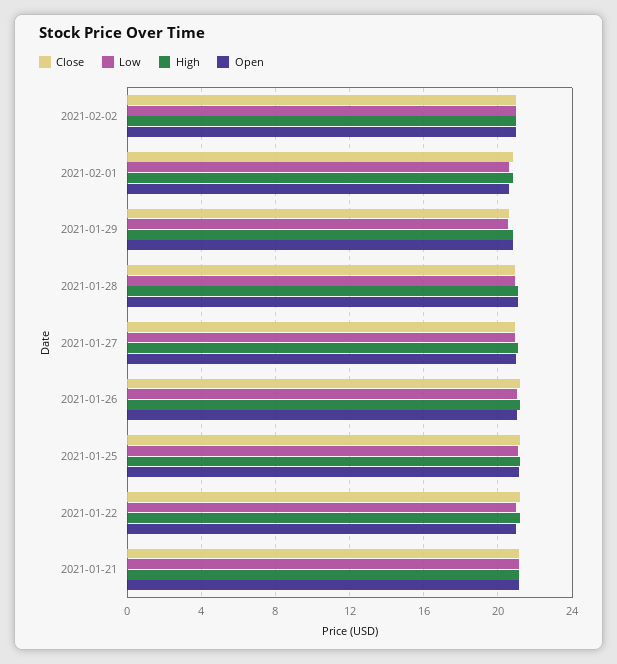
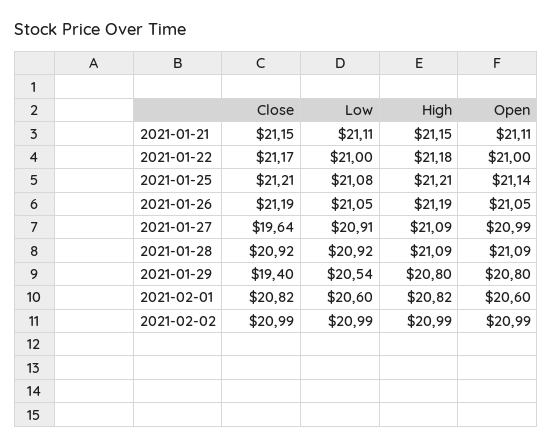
Close, 2021-01-29: 20.5 -> 19.4
Close, 2021-01-27: 21 -> 19.64

